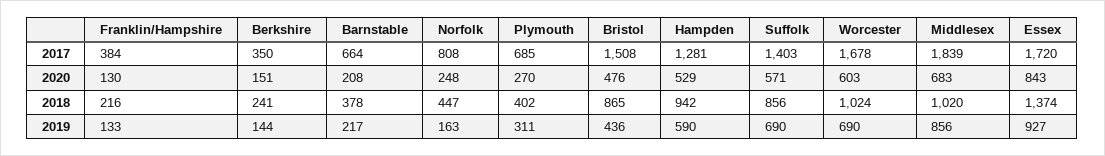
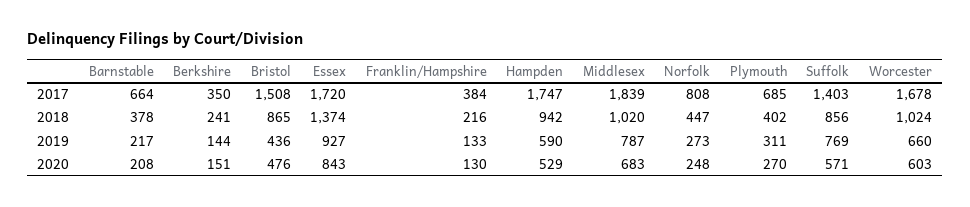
Hampden, 2017: 1281 -> 1747
Norfolk, 2019: 163 -> 273
Suffolk, 2019: 690 -> 769
Worcester, 2019: 690 -> 660
Middlesex, 2019: 856 -> 787

